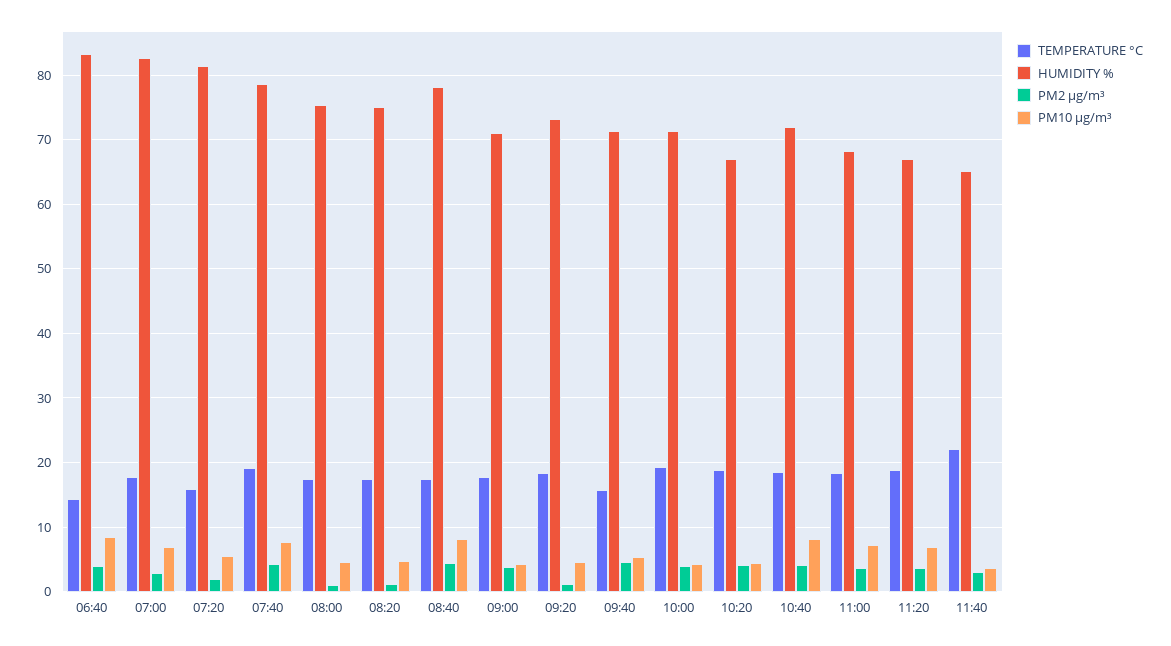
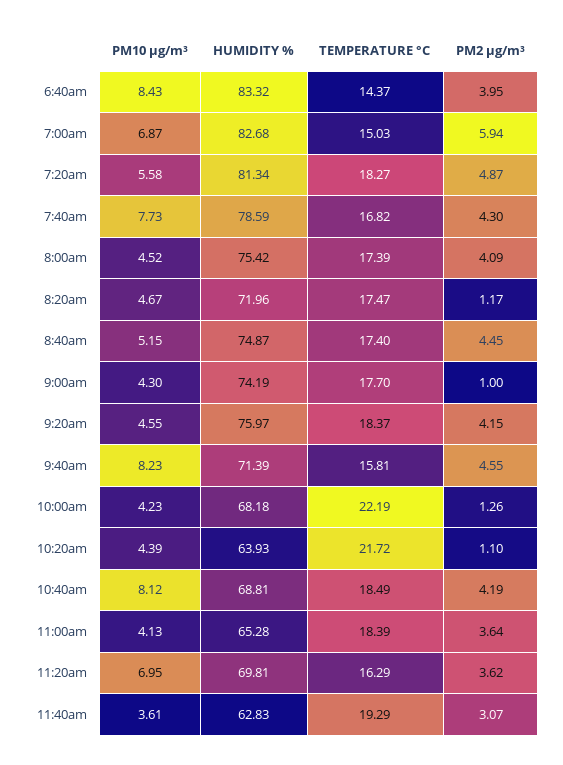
TEMPERATURE °C, 07:00: 18 -> 15.03
PM2 µg/m³, 07:00: 3 -> 5.94
TEMPERATURE °C, 07:20: 16 -> 18.27
PM2 µg/m³, 07:20: 2 -> 4.87
TEMPERATURE °C, 07:40: 19 -> 16.82
PM2 µg/m³, 08:00: 1 -> 4.09
HUMIDITY %, 08:20: 75 -> 71.96
HUMIDITY %, 08:40: 78 -> 74.87
PM10 µg/m³, 08:40: 8 -> 5.15
HUMIDITY %, 09:00: 71 -> 74.19
PM2 µg/m³, 09:00: 4 -> 1
HUMIDITY %, 09:20: 73 -> 75.97
PM2 µg/m³, 09:20: 1 -> 4.15
PM10 µg/m³, 09:40: 5 -> 8.23
TEMPERATURE °C, 10:00: 19 -> 22.19
HUMIDITY %, 10:00: 71 -> 68.18
PM2 µg/m³, 10:00: 4 -> 1.26
TEMPERATURE °C, 10:20: 19 -> 21.72
HUMIDITY %, 10:20: 67 -> 63.93
PM2 µg/m³, 10:20: 4 -> 1.1
HUMIDITY %, 10:40: 72 -> 68.81
HUMIDITY %, 11:00: 68 -> 65.28
PM10 µg/m³, 11:00: 7 -> 4.13
TEMPERATURE °C, 11:20: 19 -> 16.29
HUMIDITY %, 11:20: 67 -> 69.81
TEMPERATURE °C, 11:40: 22 -> 19.29
HUMIDITY %, 11:40: 65 -> 62.83

